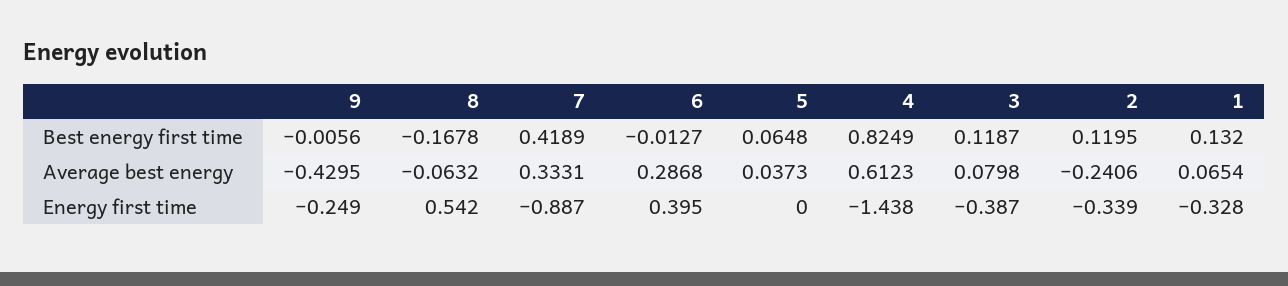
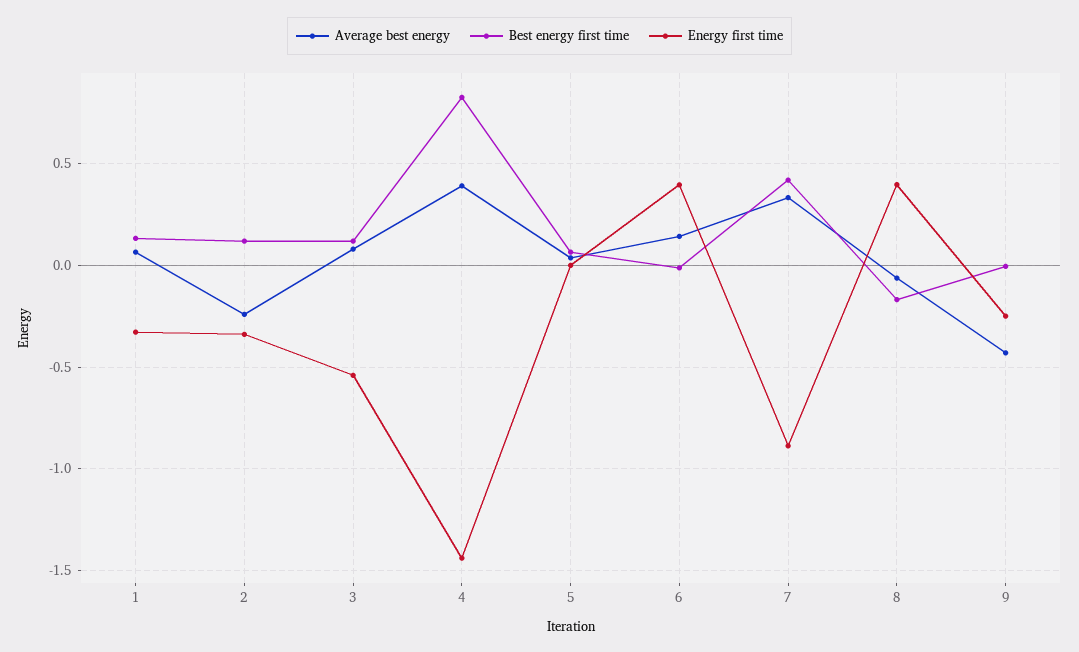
Average best energy, 6: 0.2868 -> 0.15
Average best energy, 4: 0.6123 -> 0.4
Energy first time, 8: 0.542 -> 0.4
Energy first time, 3: -0.387 -> -0.55

